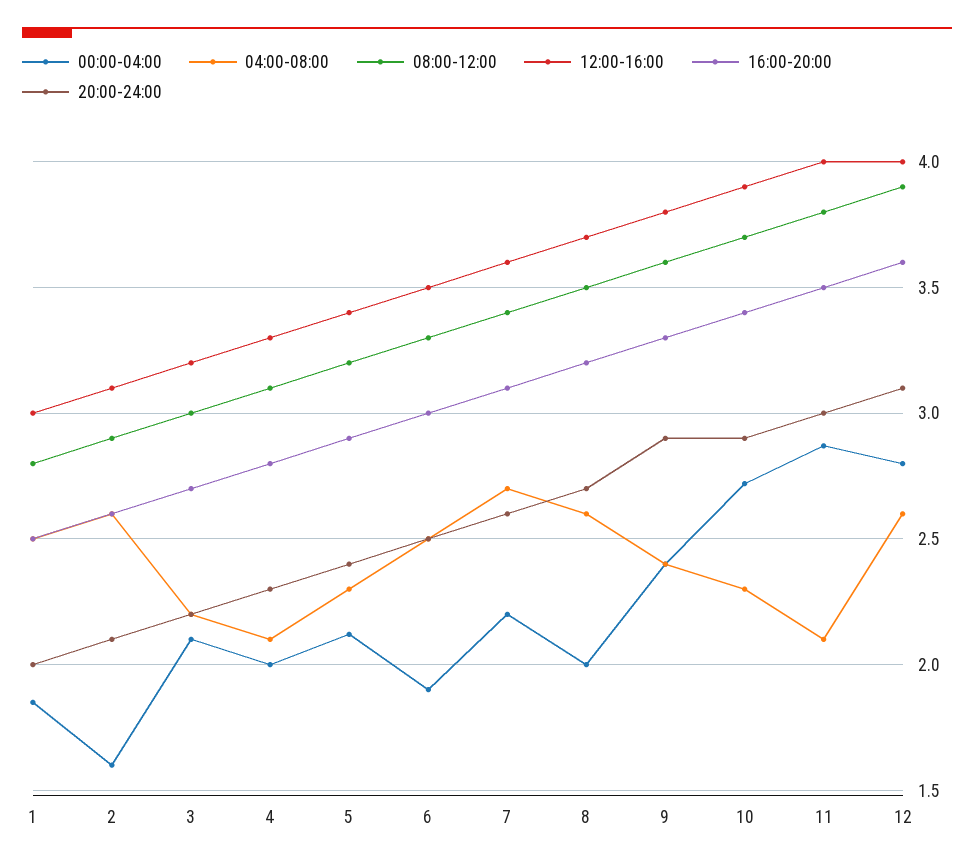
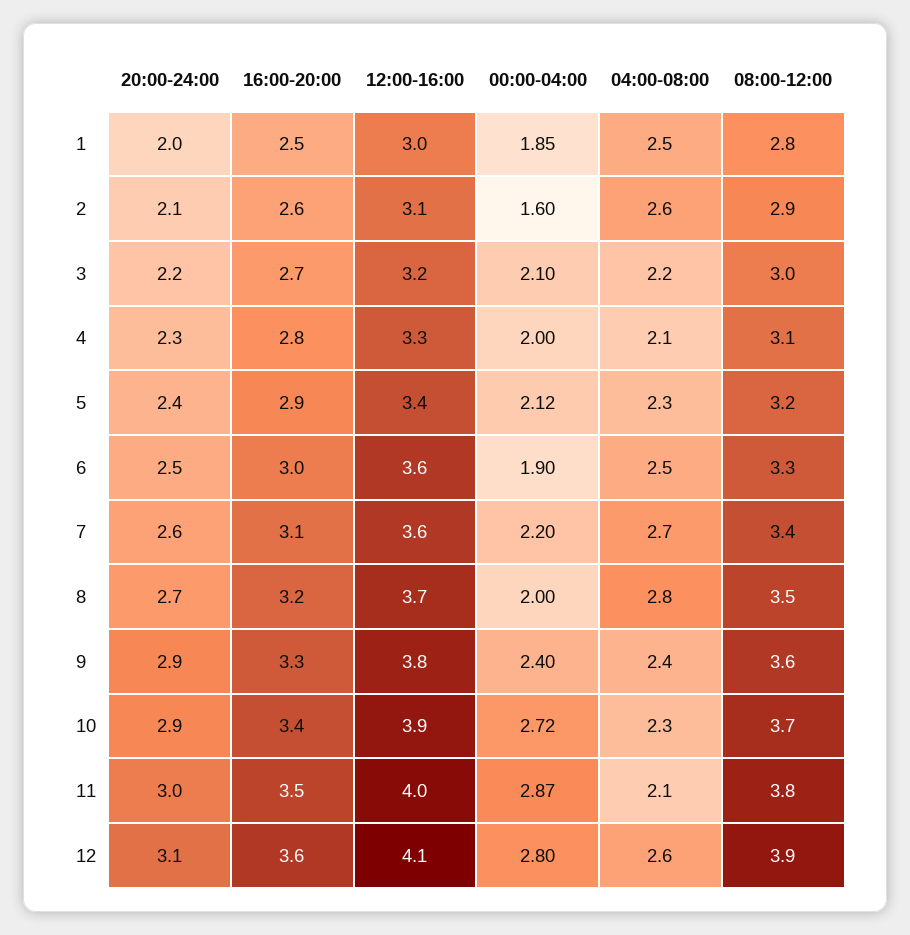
12:00-16:00, 6: 3.5 -> 3.6
04:00-08:00, 8: 2.6 -> 2.8
12:00-16:00, 12: 4 -> 4.1

